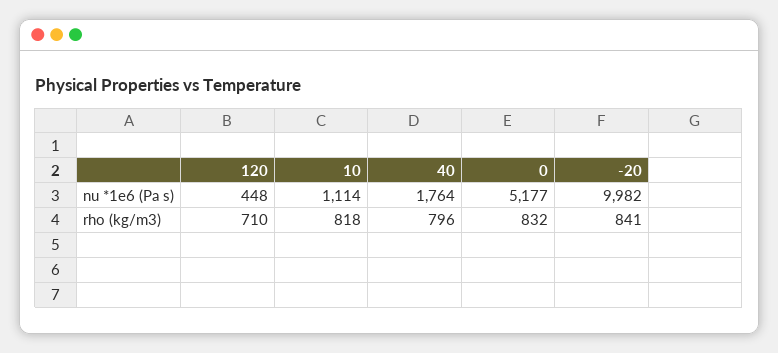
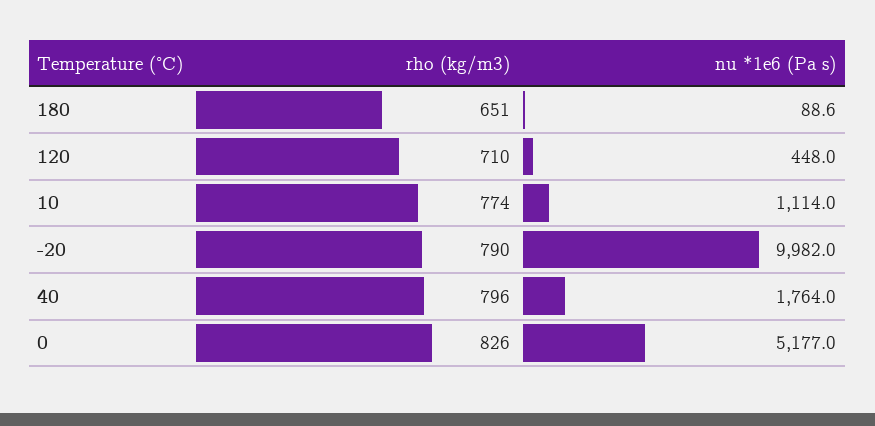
10, rho (kg/m3): 818 -> 774
0, rho (kg/m3): 832 -> 826
-20, rho (kg/m3): 841 -> 790
180, rho (kg/m3): none -> 651
180, nu *1e6 (Pa s): none -> 88.6

